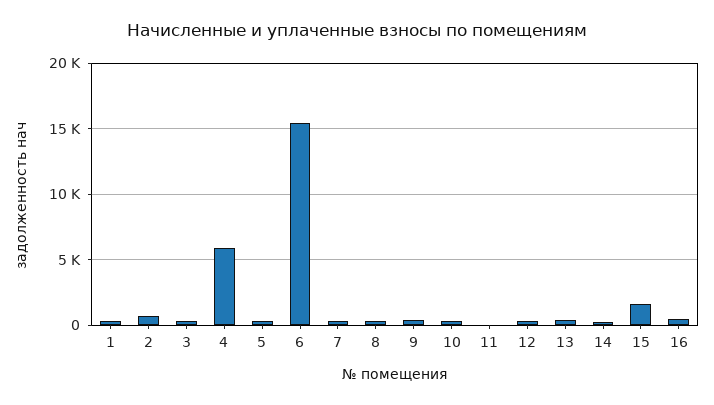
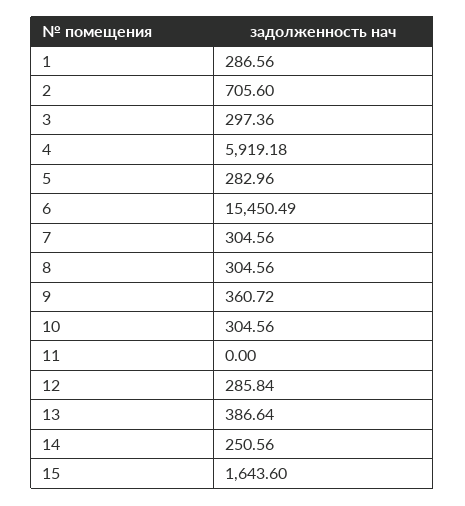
16: 500 -> none

